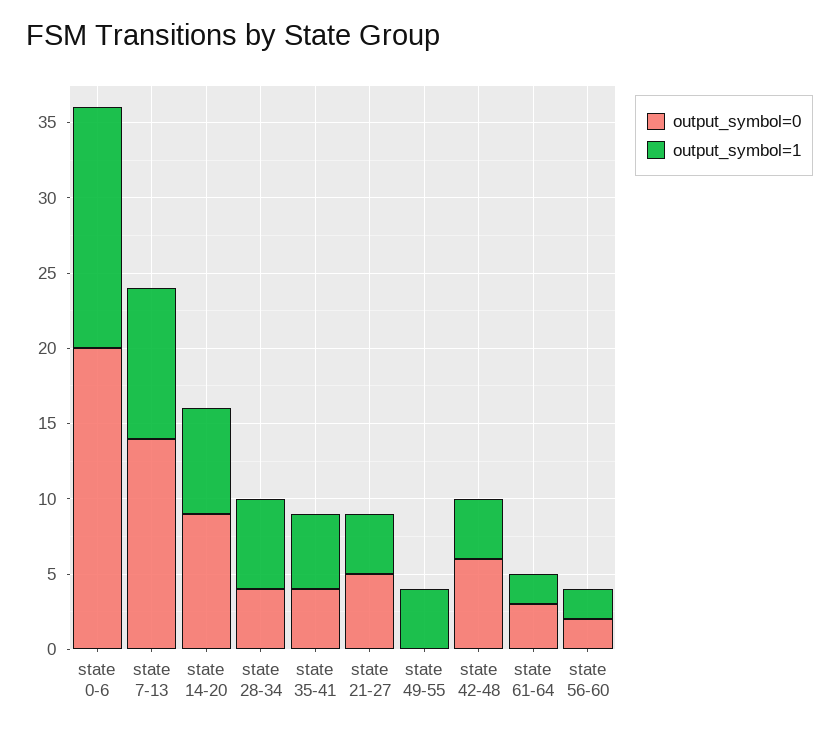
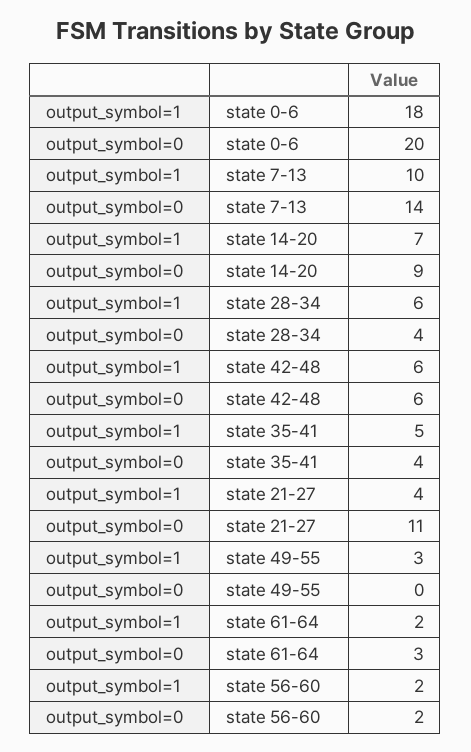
output_symbol=1, state 0-6: 16 -> 18
output_symbol=0, state 21-27: 5 -> 11
output_symbol=1, state 49-55: 4 -> 3
output_symbol=1, state 42-48: 4 -> 6

